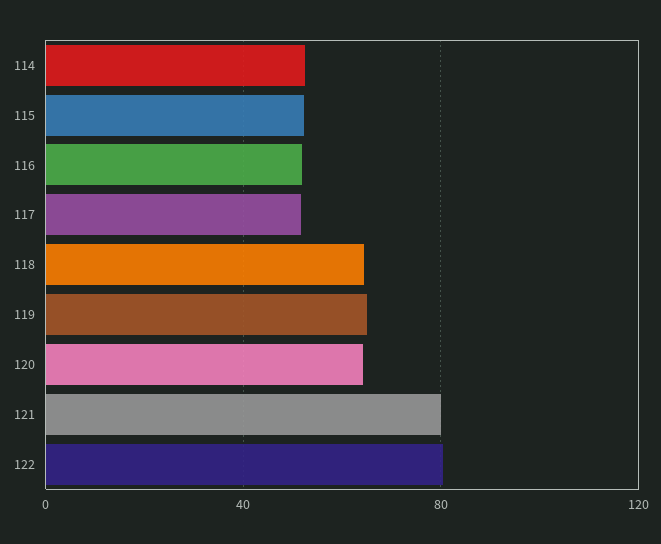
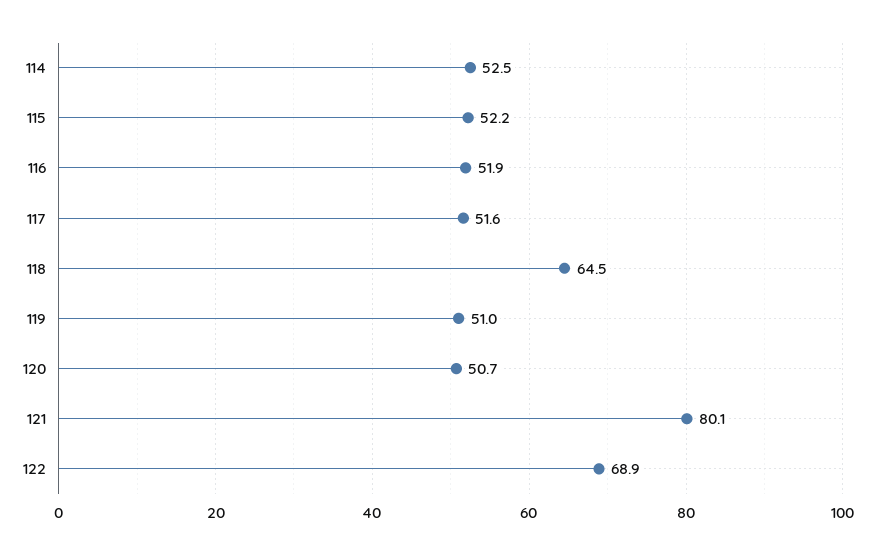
119: 65 -> 51
120: 65 -> 50.7
122: 80 -> 68.9

